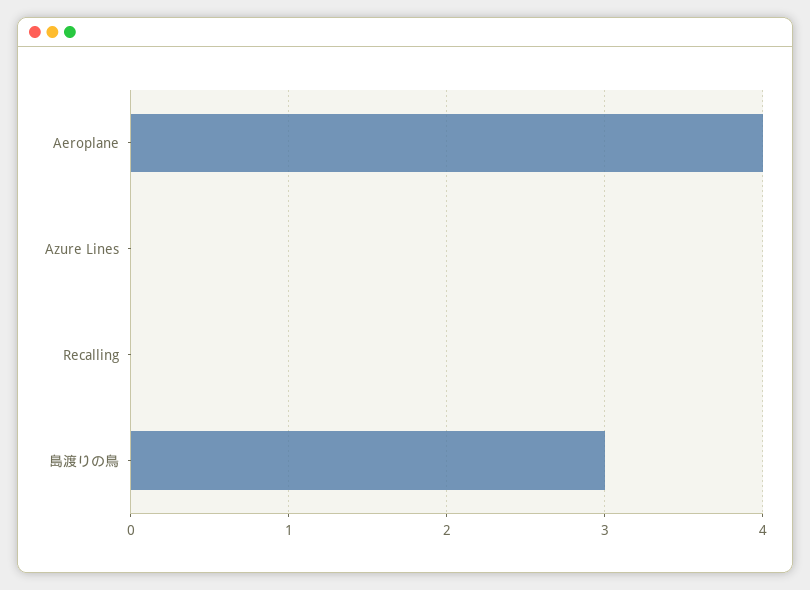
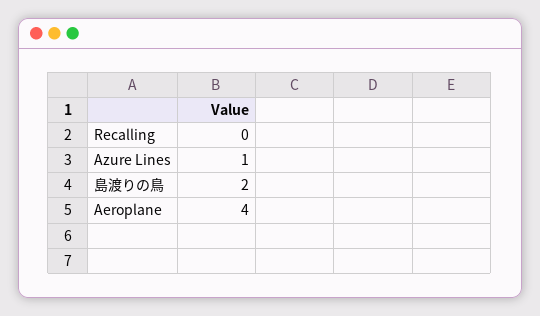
Azure Lines: 0 -> 1
島渡りの鳥: 3 -> 2

